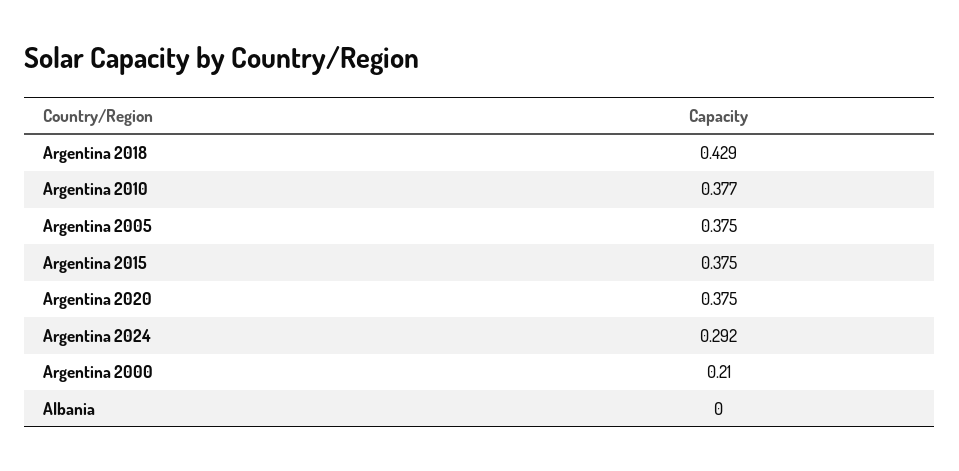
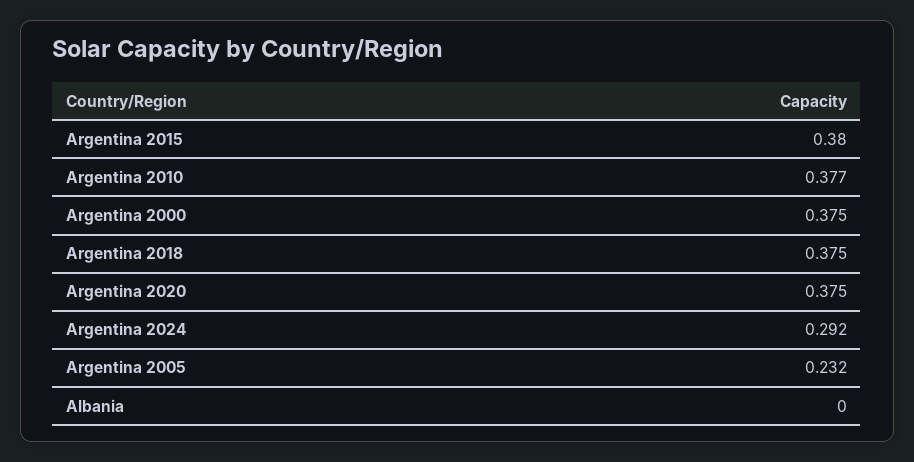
Argentina 2018: 0.429 -> 0.375
Argentina 2005: 0.375 -> 0.232
Argentina 2015: 0.375 -> 0.38
Argentina 2000: 0.21 -> 0.375

